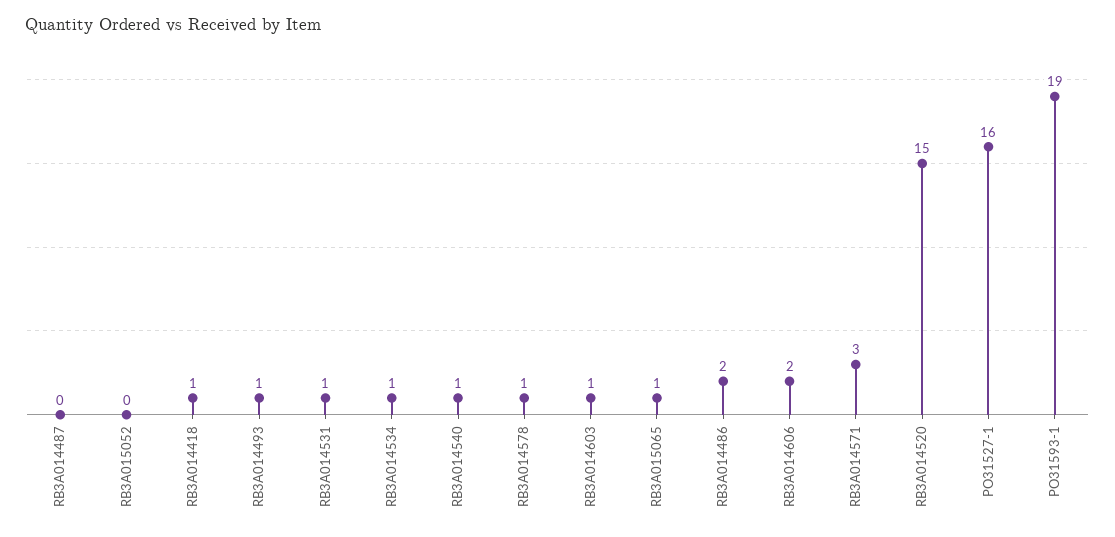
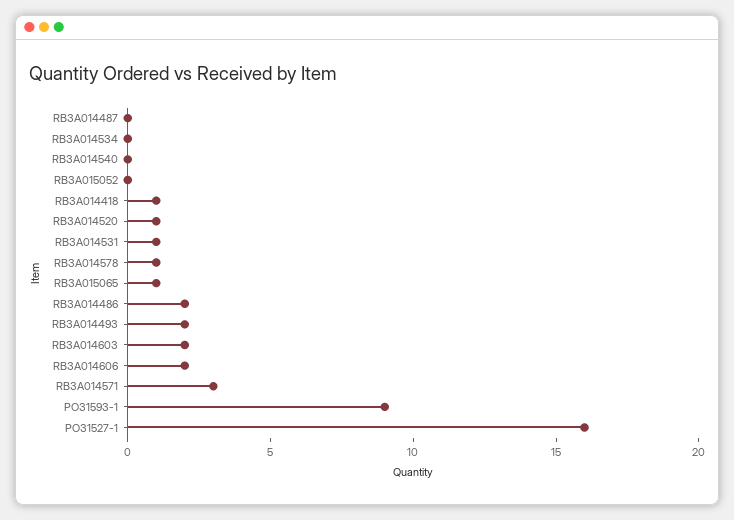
RB3A014493: 1 -> 2
RB3A014534: 1 -> 0
RB3A014540: 1 -> 0
RB3A014603: 1 -> 2
RB3A014520: 15 -> 1
PO31593-1: 19 -> 9

